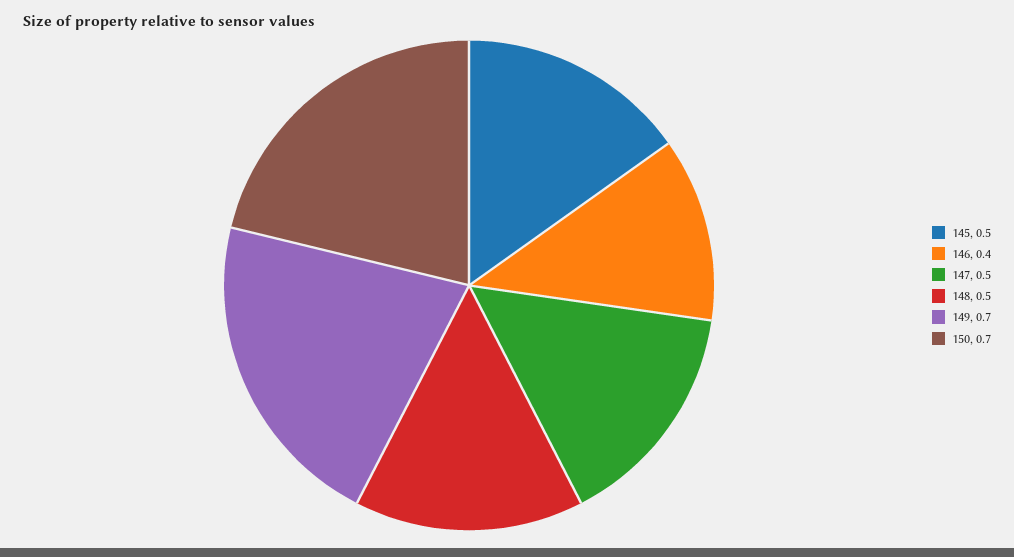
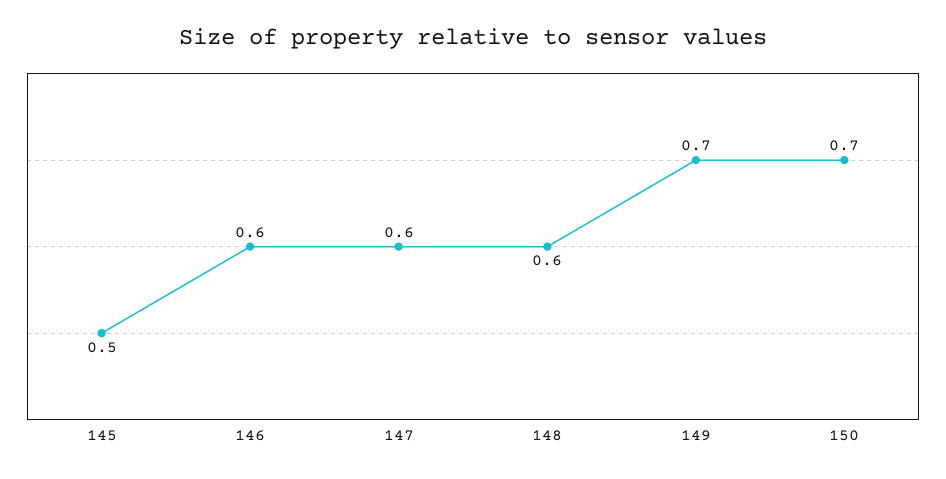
146: 0.4 -> 0.6
147: 0.5 -> 0.6
148: 0.5 -> 0.6

